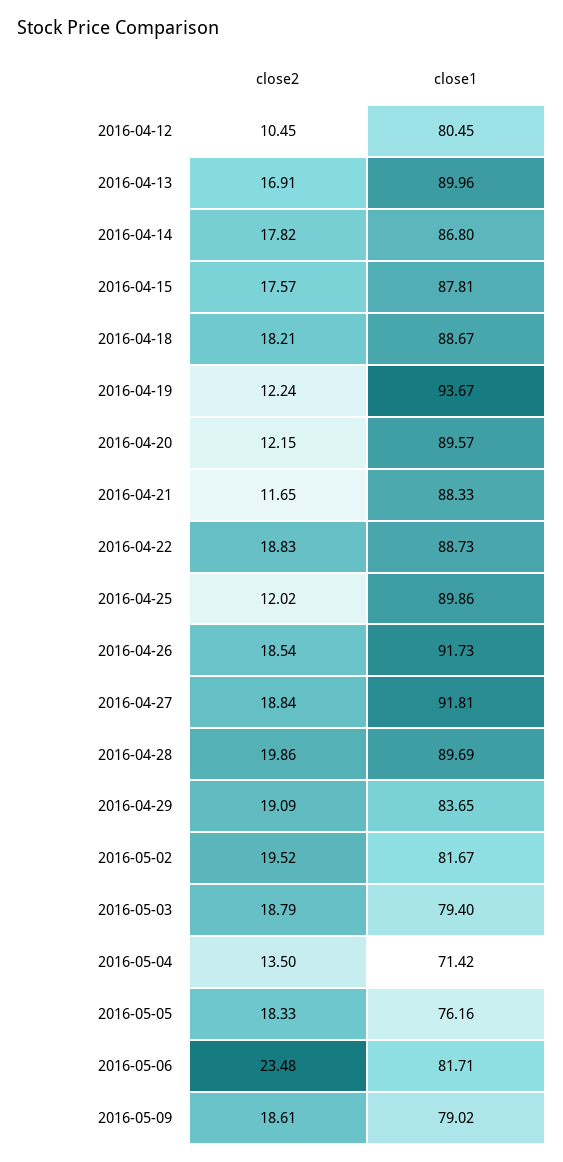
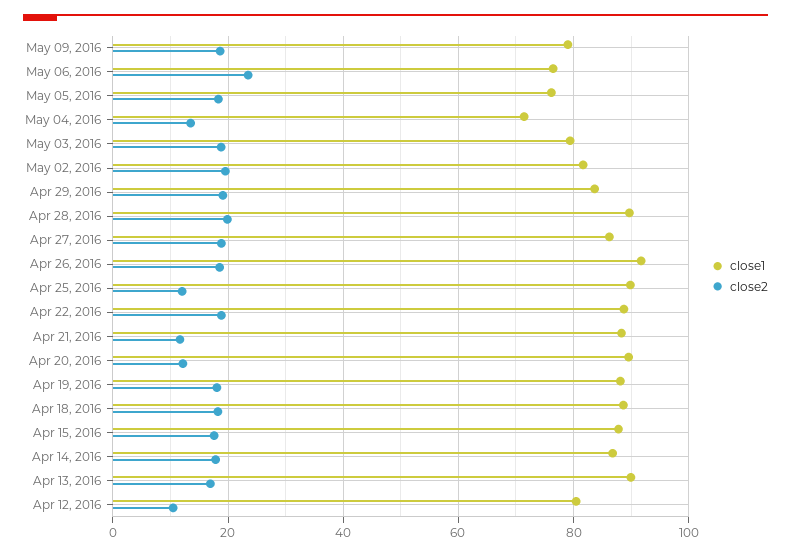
close2, 2016-04-19: 12.24 -> 18
close1, 2016-04-19: 93.67 -> 88
close1, 2016-04-27: 91.81 -> 86
close1, 2016-05-06: 81.71 -> 76

